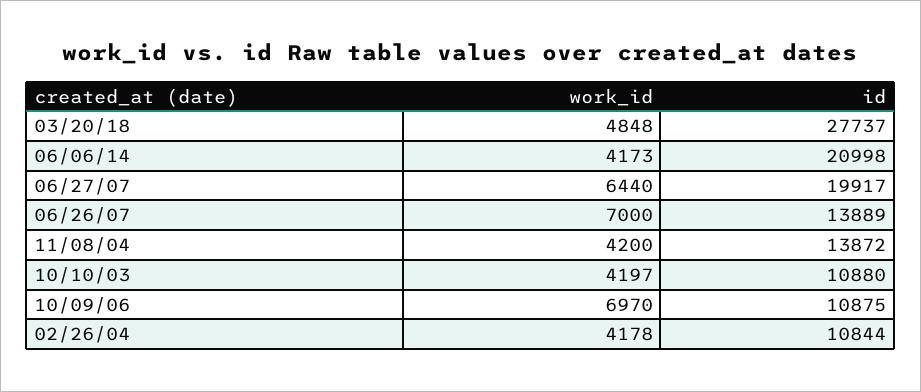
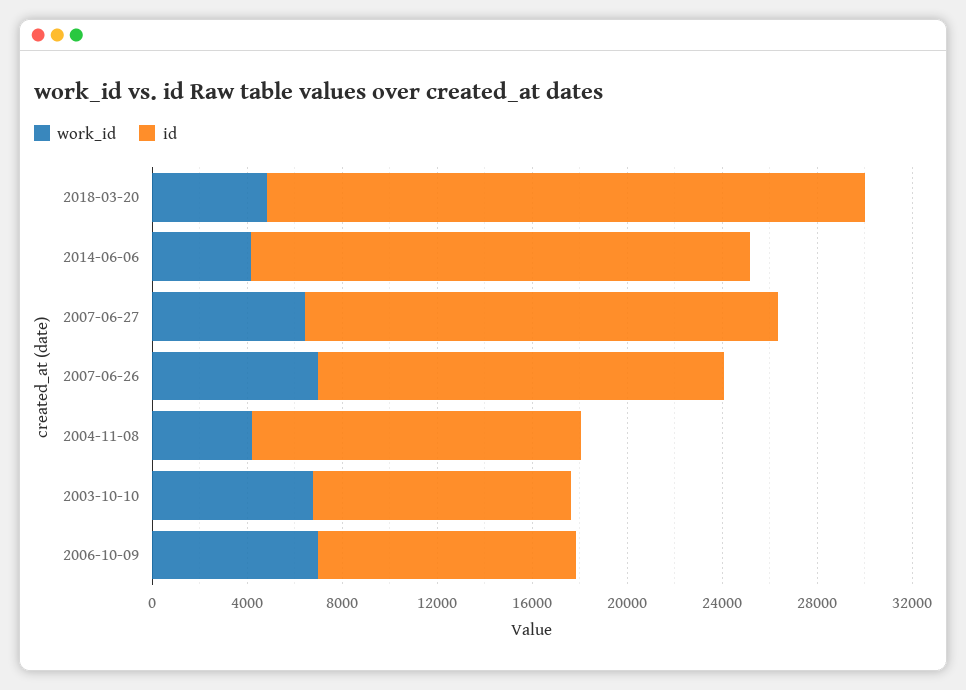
id, 03/20/18: 27737 -> 25000
id, 06/26/07: 13889 -> 17000
work_id, 10/10/03: 4197 -> 7000
work_id, 02/26/04: 4178 -> none
id, 02/26/04: 10844 -> none

